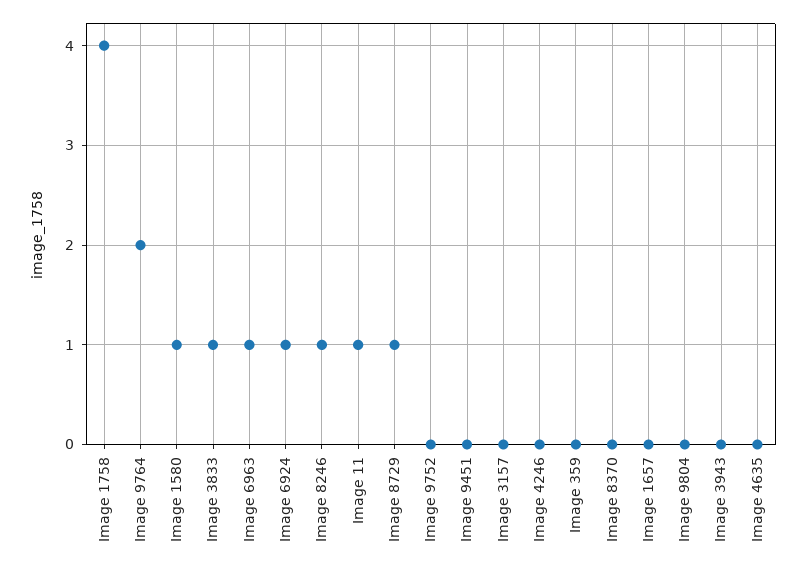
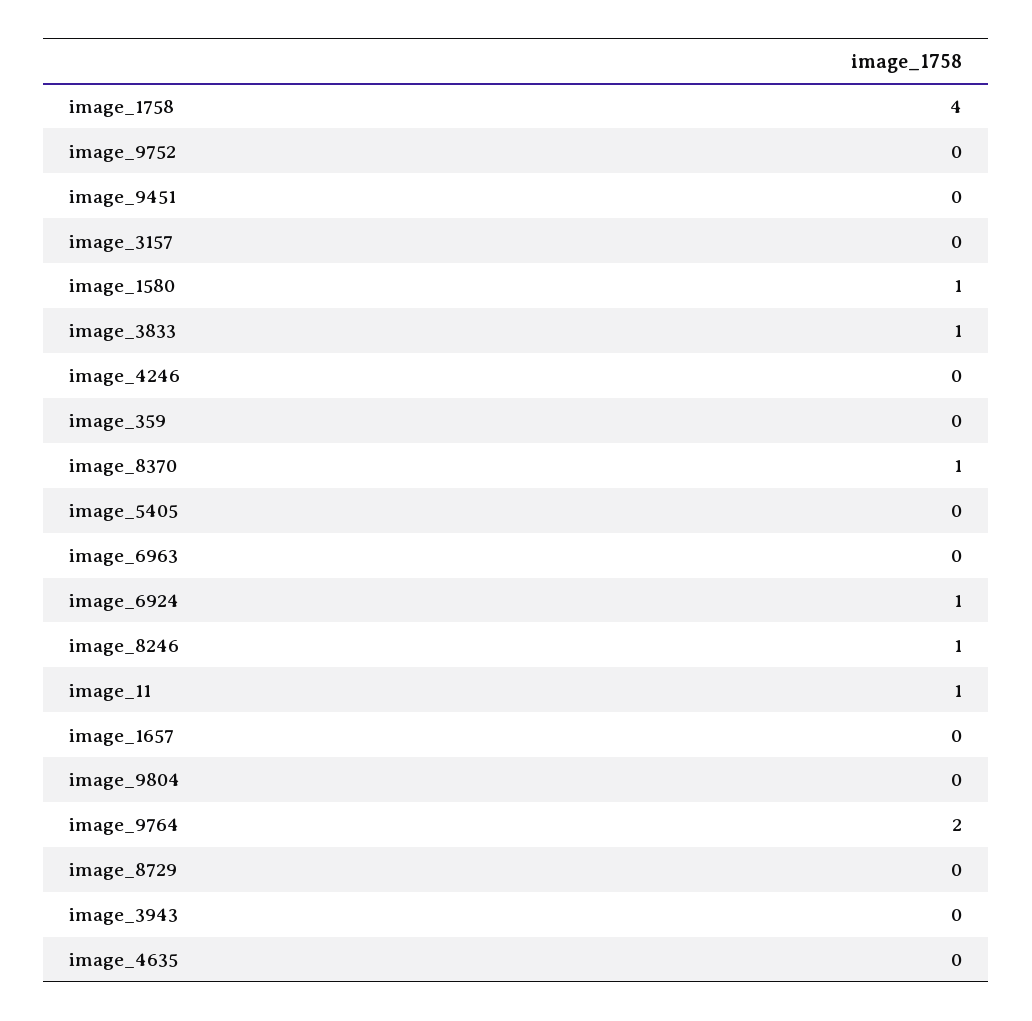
Image 6963: 1 -> 0
Image 8729: 1 -> 0
Image 8370: 0 -> 1
image_5405: none -> 0

